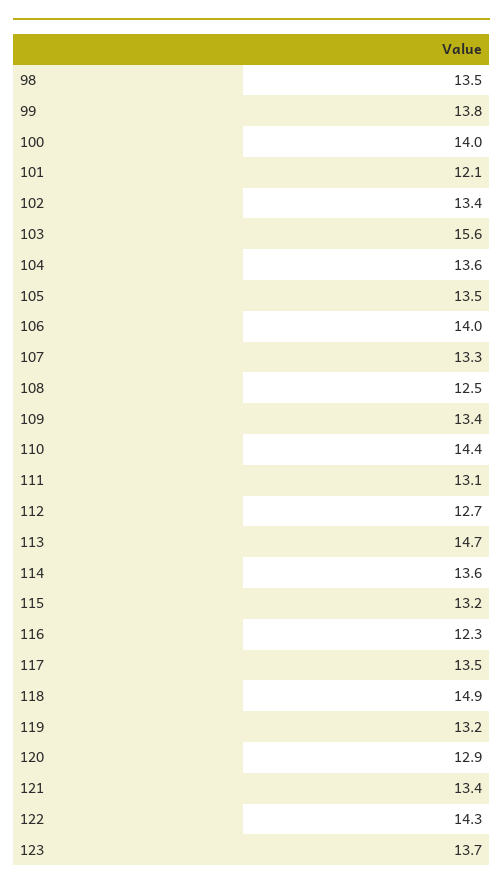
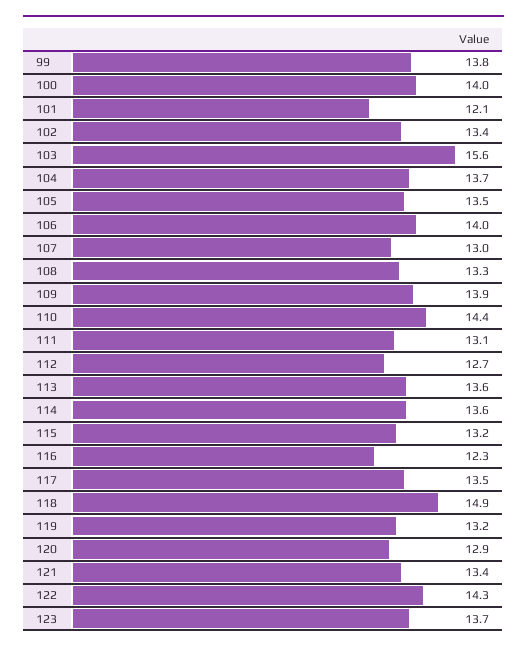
98: 13.5 -> none
104: 13.6 -> 13.7
107: 13.3 -> 13
108: 12.5 -> 13.3
109: 13.4 -> 13.9
113: 14.7 -> 13.6

